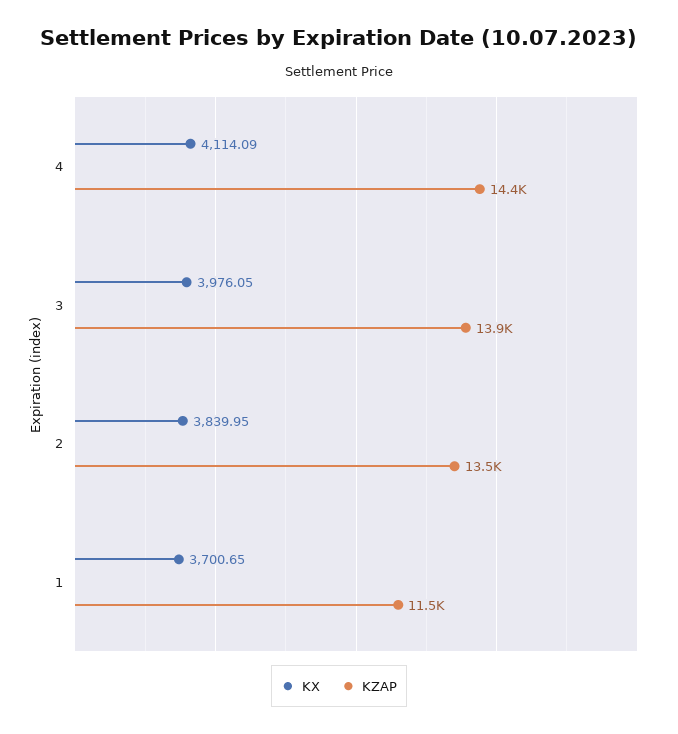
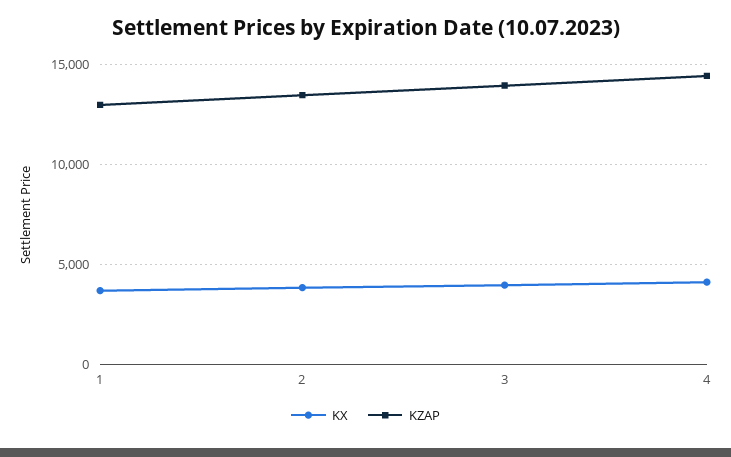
KZAP, 1: 11500 -> 13000

